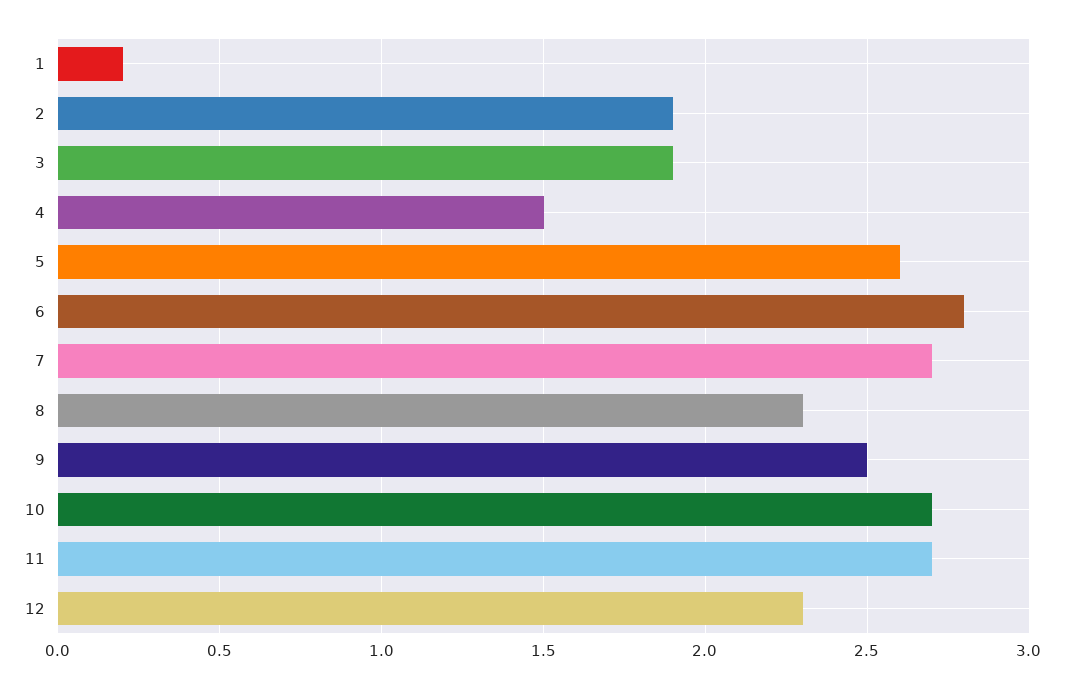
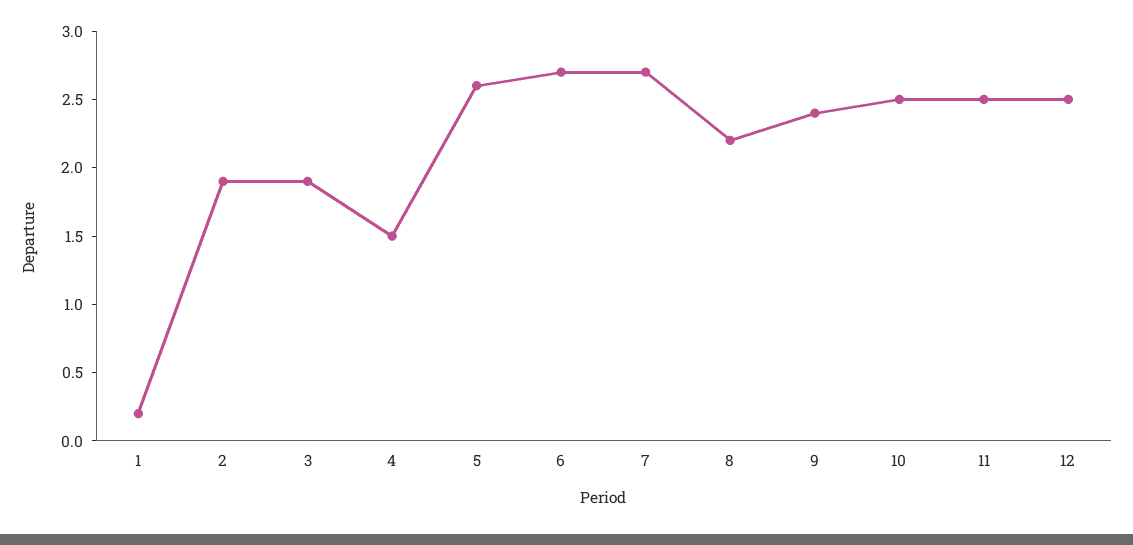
6: 2.8 -> 2.7
8: 2.3 -> 2.2
9: 2.5 -> 2.4
10: 2.7 -> 2.5
11: 2.7 -> 2.5
12: 2.3 -> 2.5

